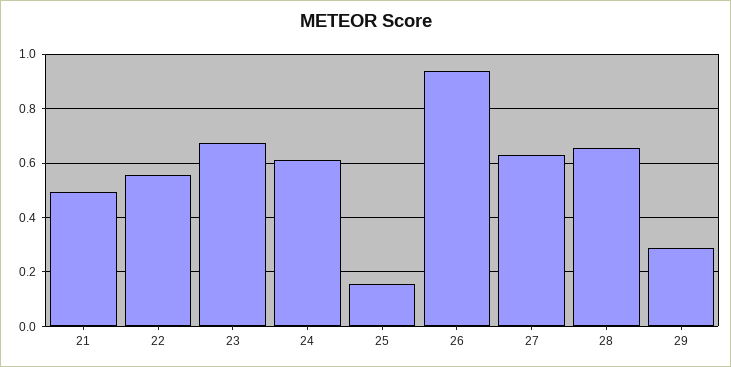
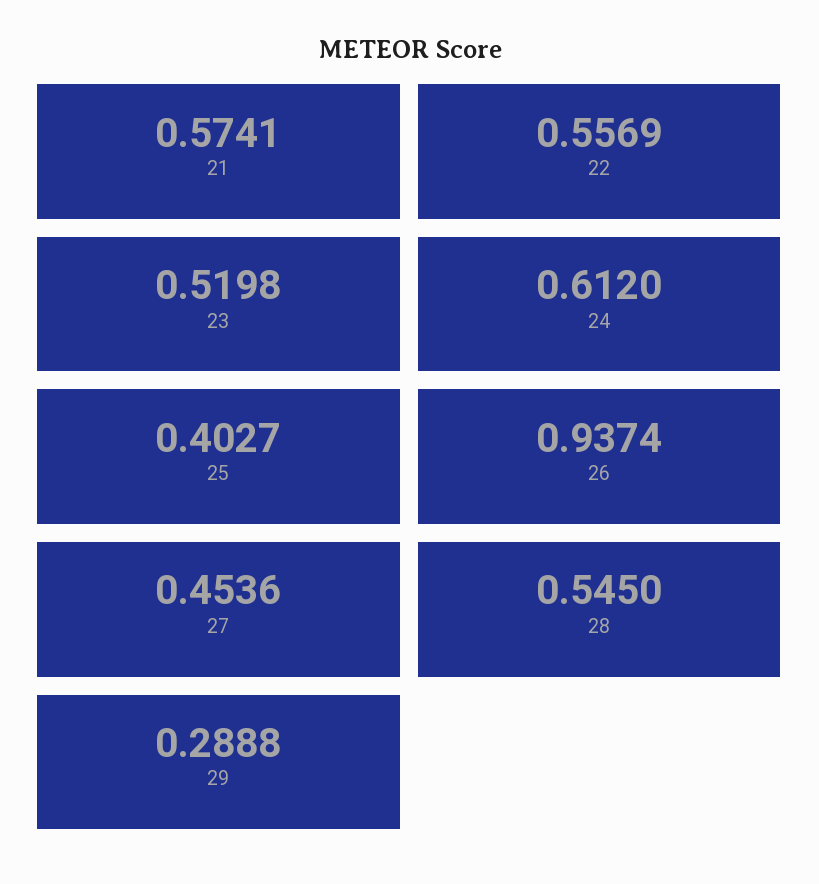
21: 0.5 -> 0.5741
23: 0.675 -> 0.5198
25: 0.15 -> 0.4027
27: 0.625 -> 0.4536
28: 0.65 -> 0.545

